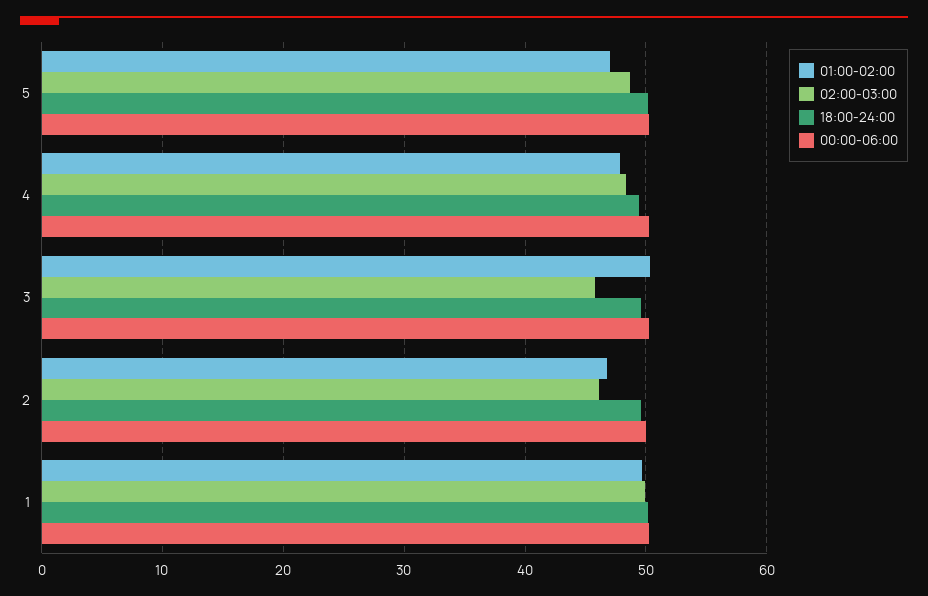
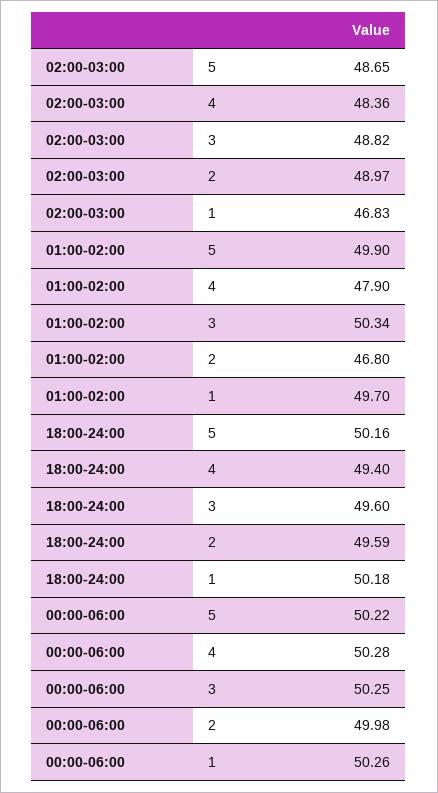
01:00-02:00, 5: 47 -> 49.9
02:00-03:00, 3: 46 -> 48.82
02:00-03:00, 2: 46 -> 48.97
02:00-03:00, 1: 50 -> 46.83

